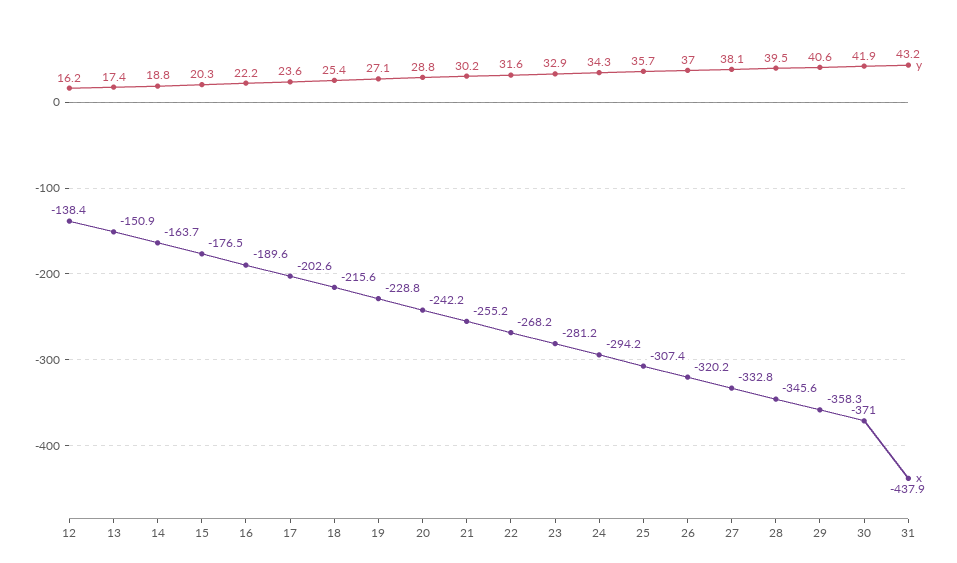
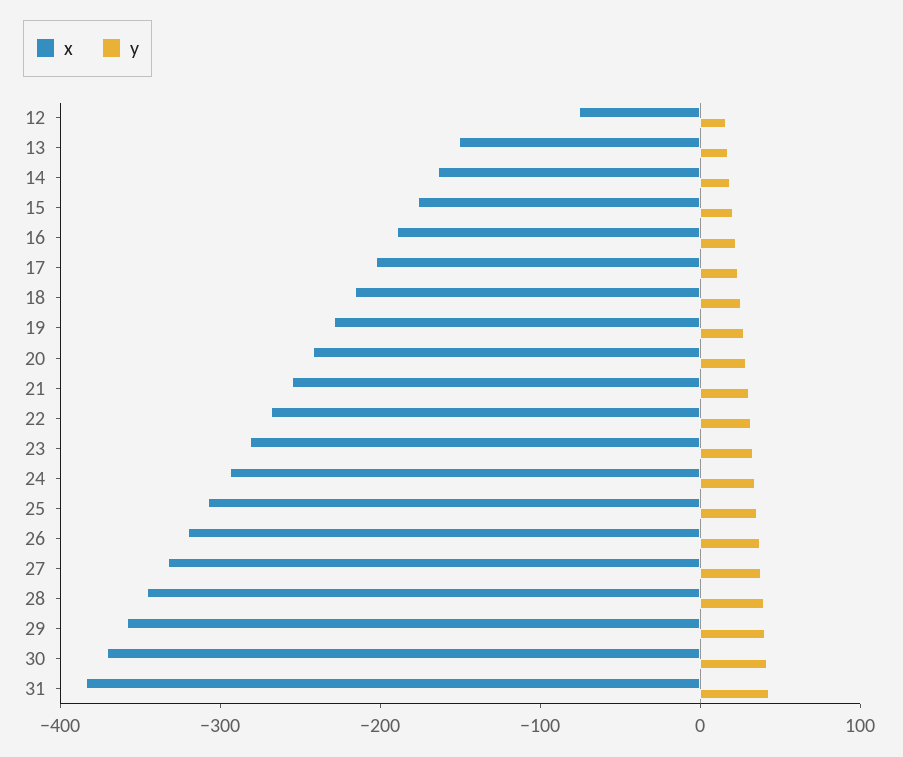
x, 12: -138.4 -> -80
x, 31: -437.9 -> -380

